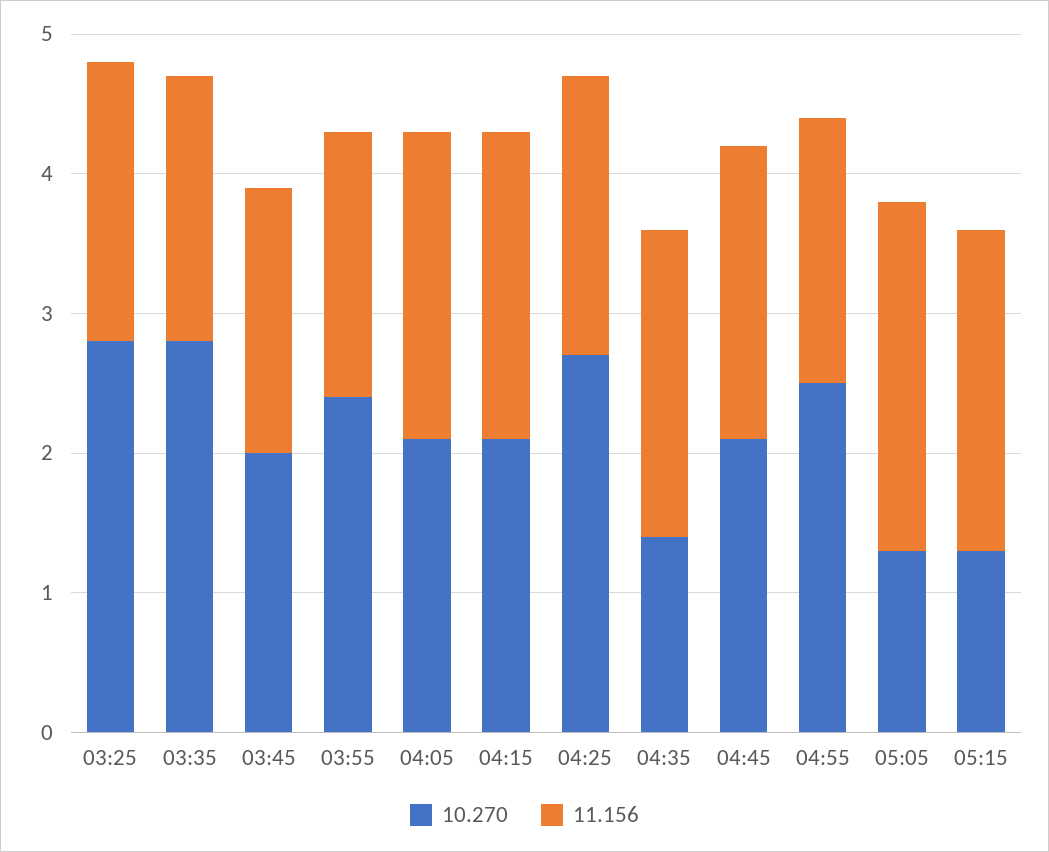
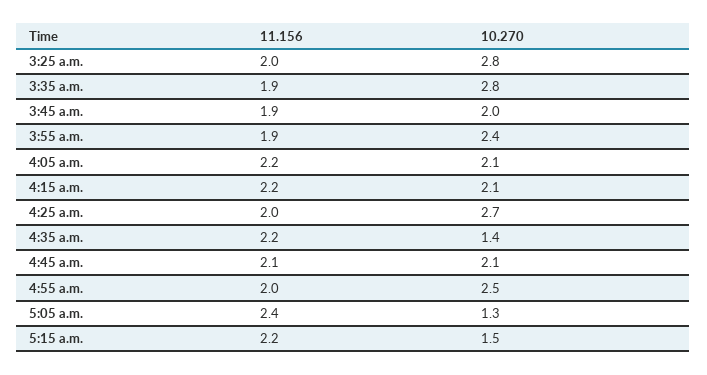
11.156, 04:55: 1.9 -> 2
11.156, 05:05: 2.5 -> 2.4
10.270, 05:15: 1.3 -> 1.5
11.156, 05:15: 2.3 -> 2.2

